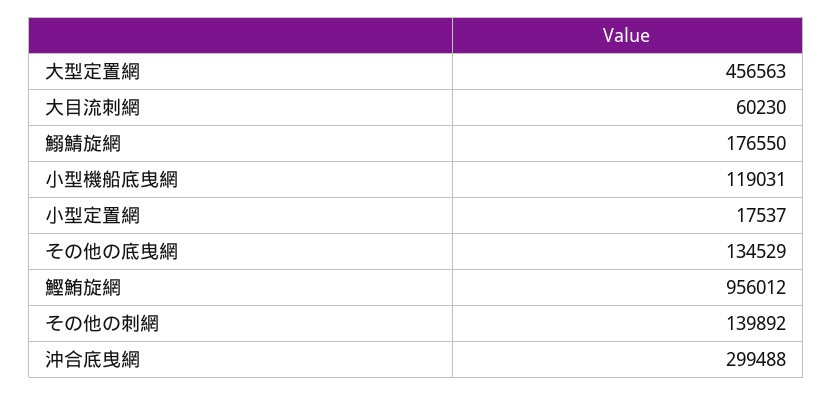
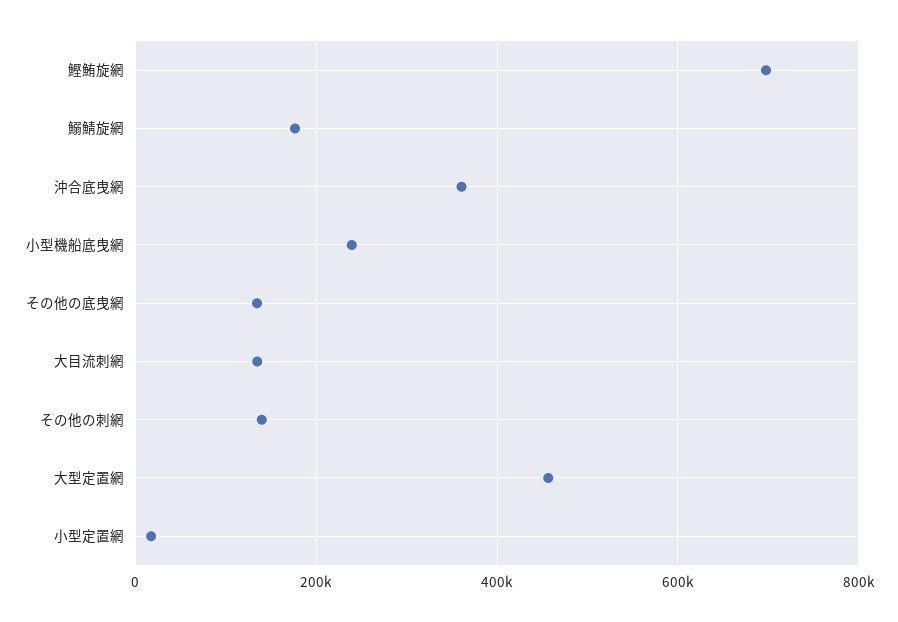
大目流刺網: 60230 -> 140000
小型機船底曳網: 119031 -> 240000
鰹鮪旋網: 956012 -> 700000
沖合底曳網: 299488 -> 360000

